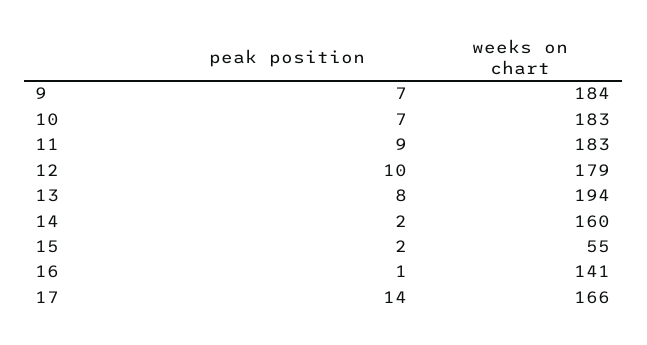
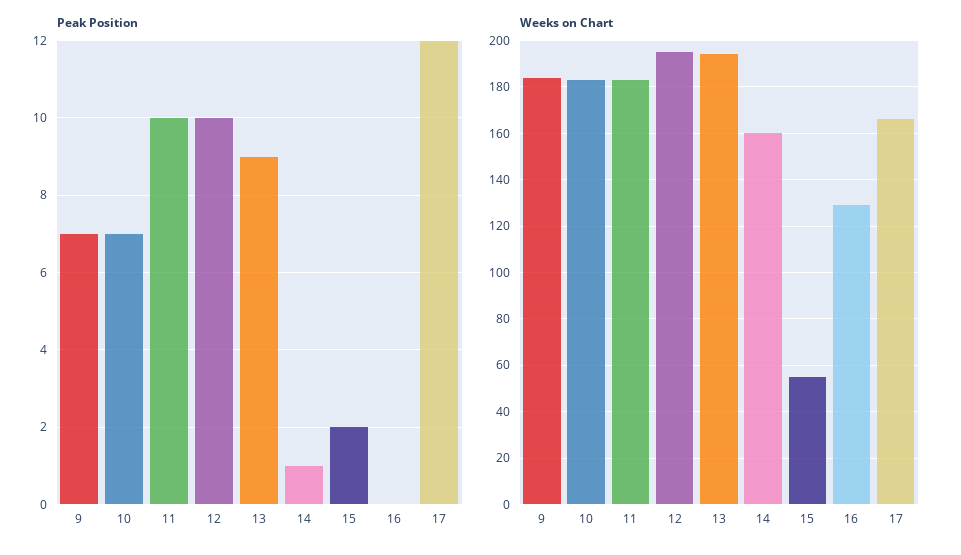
peak position, 11: 9 -> 10
weeks on chart, 12: 179 -> 195
peak position, 13: 8 -> 9
peak position, 14: 2 -> 1
peak position, 16: 1 -> 0
weeks on chart, 16: 141 -> 130
peak position, 17: 14 -> 12

